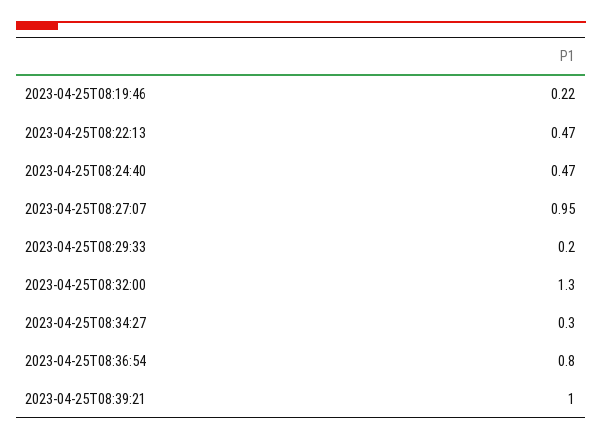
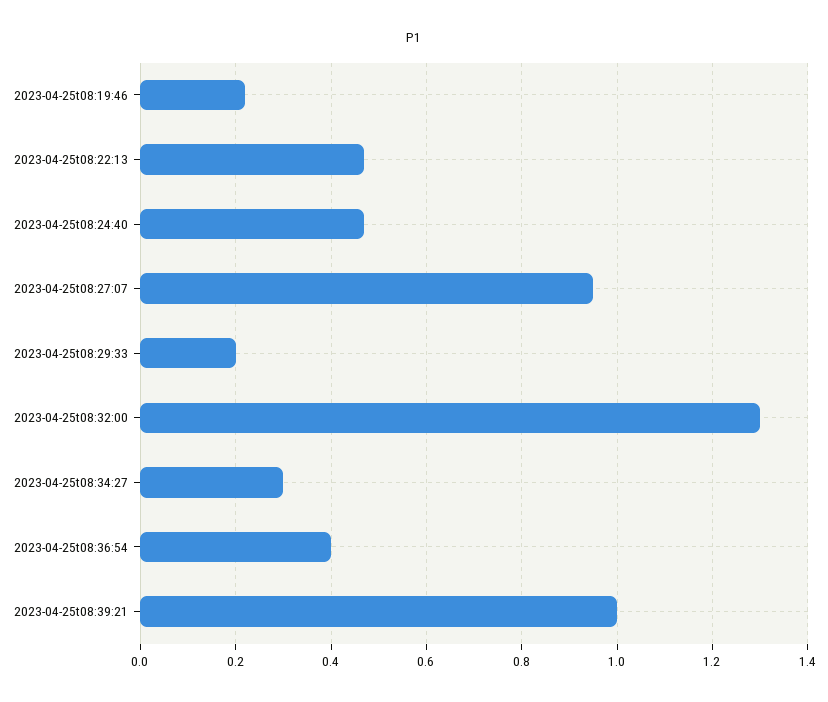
2023-04-25T08:36:54: 0.8 -> 0.4

